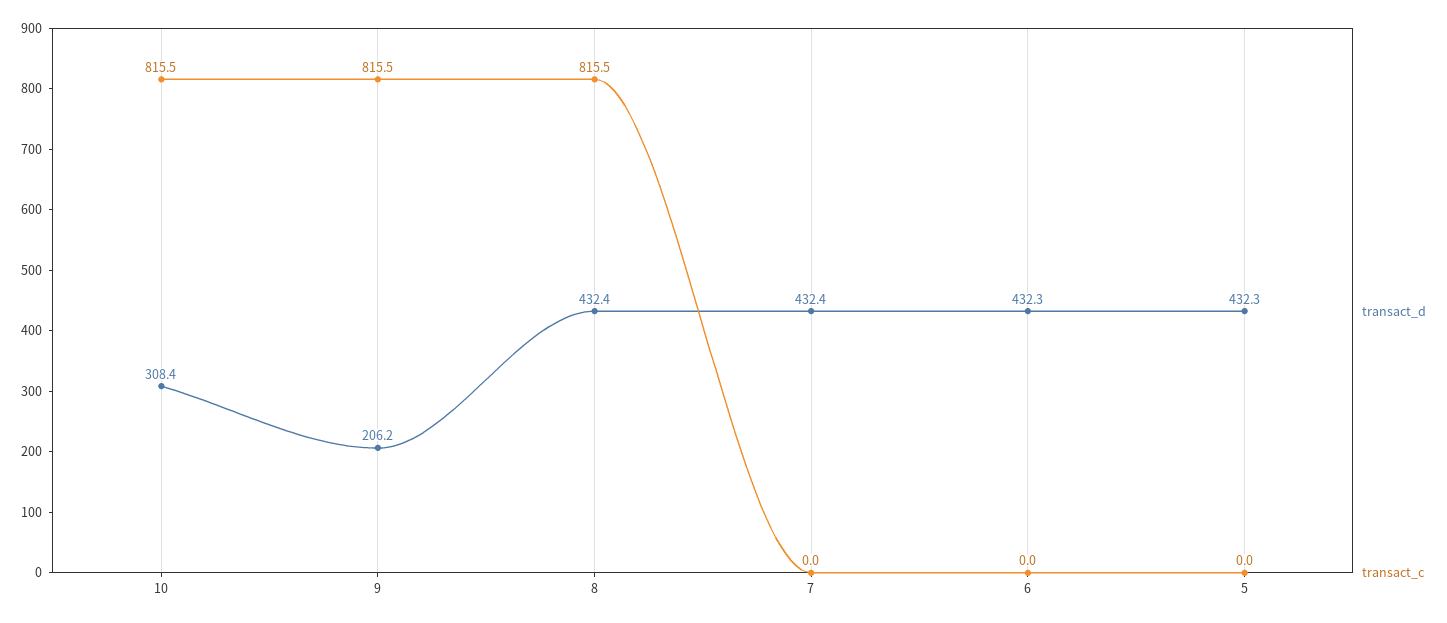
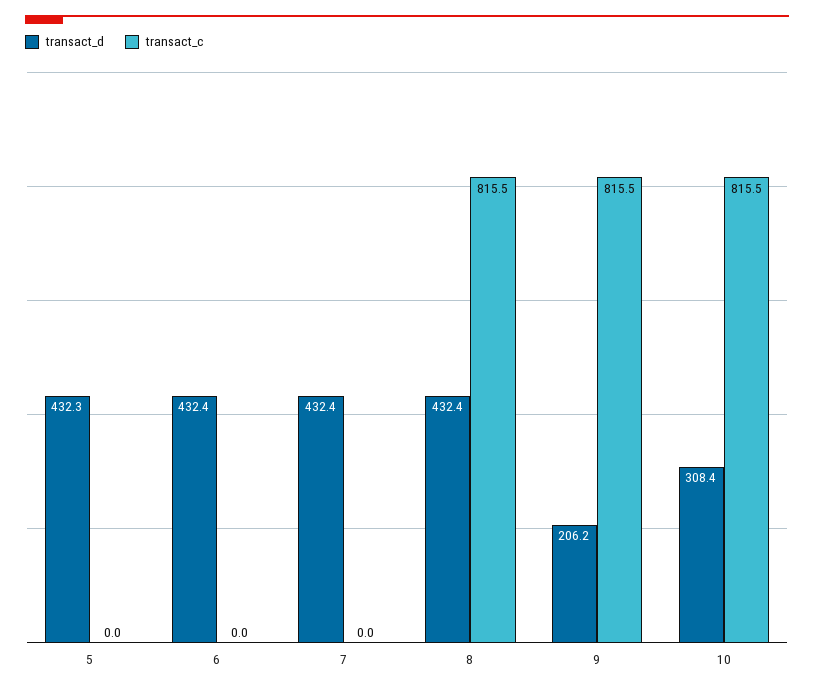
transact_d, 6: 432.3 -> 432.4

